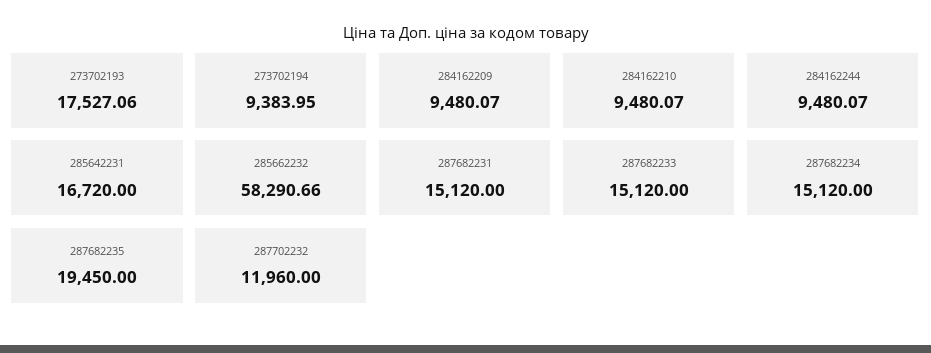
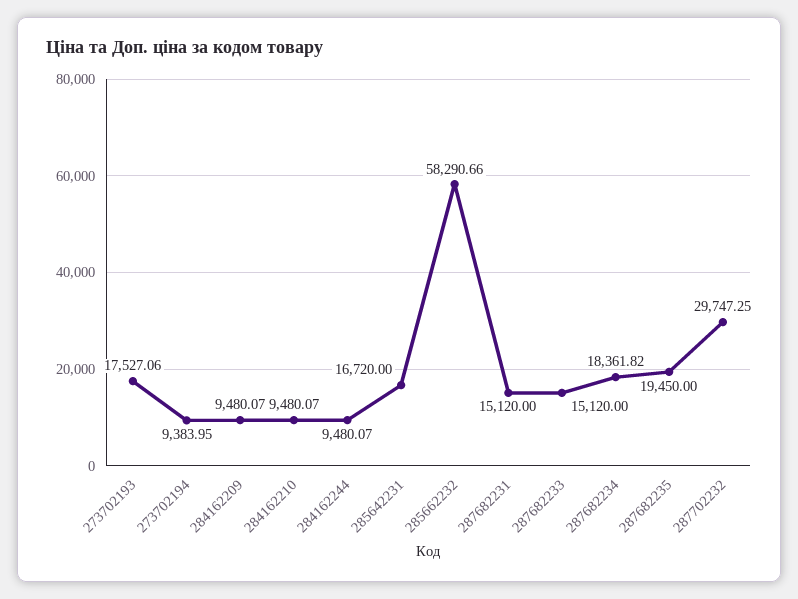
287682234: 15120 -> 18361.82
287702232: 11960 -> 29747.25

